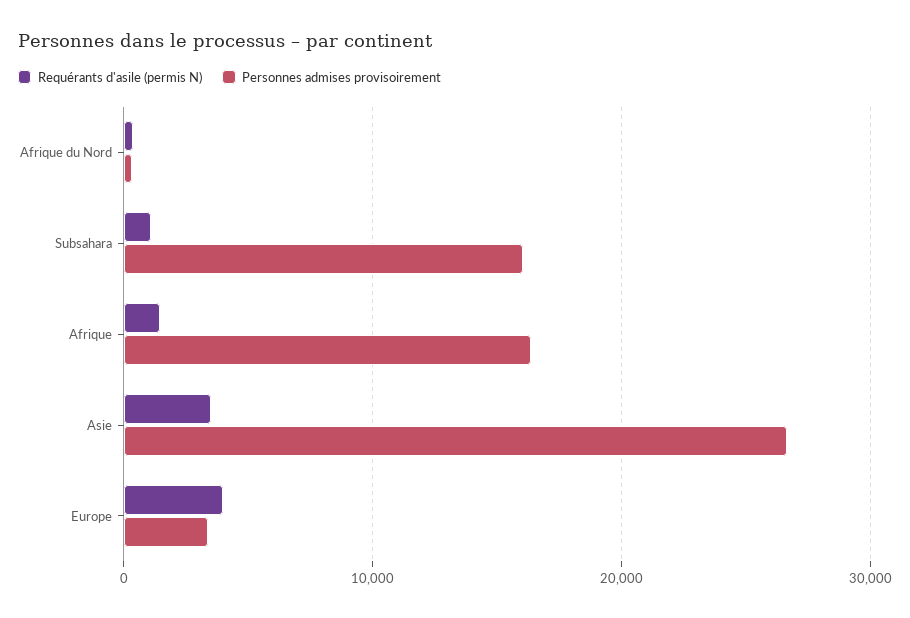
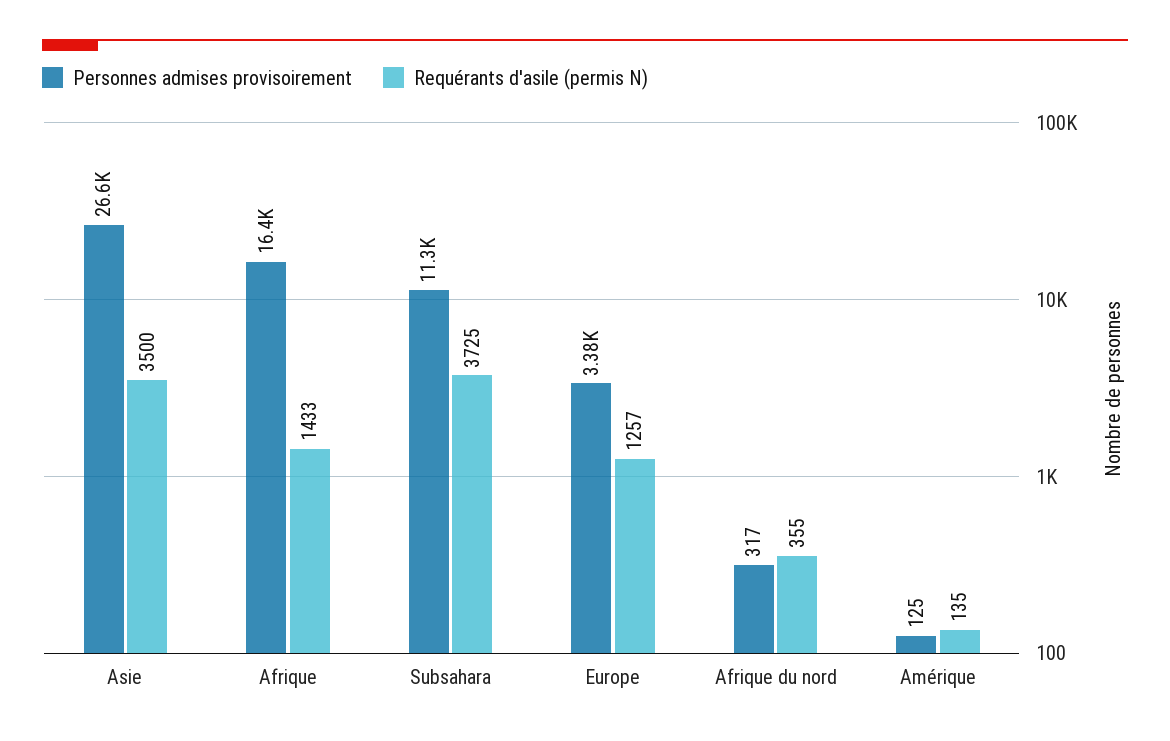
Requérants d'asile (permis N), Subsahara: 1000 -> 3725
Personnes admises provisoirement, Subsahara: 16000 -> 11300
Requérants d'asile (permis N), Europe: 4000 -> 1257
Personnes admises provisoirement, Amérique: none -> 125
Requérants d'asile (permis N), Amérique: none -> 135

